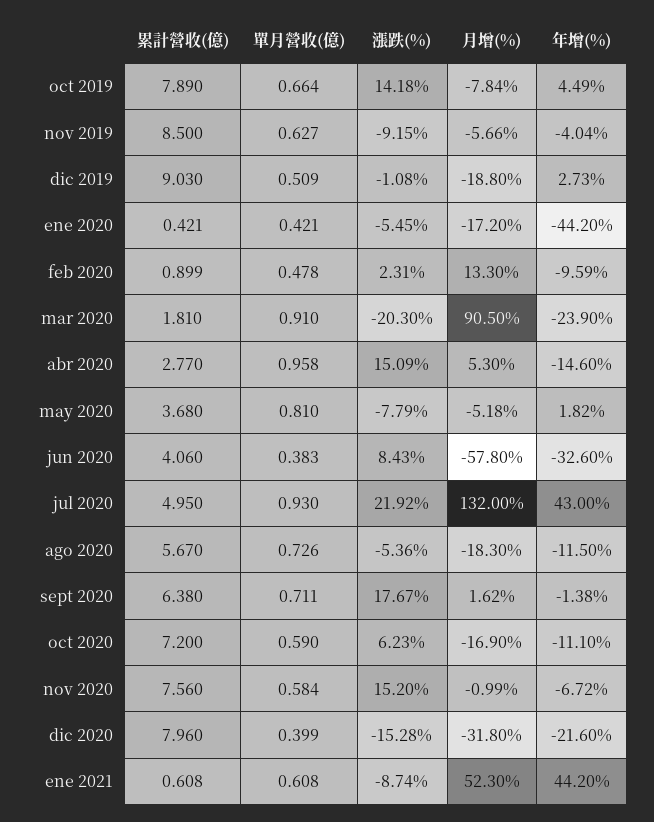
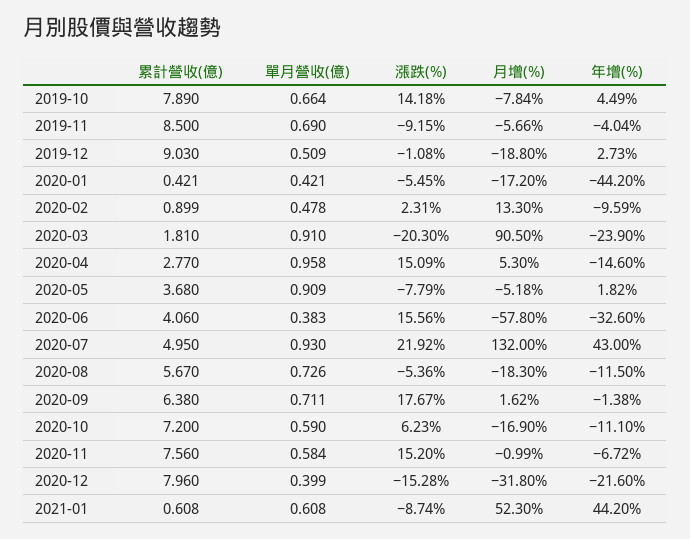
單月營收(億), nov 2019: 0.627 -> 0.69
單月營收(億), may 2020: 0.81 -> 0.909
漲跌(%), jun 2020: 8.43 -> 15.56

